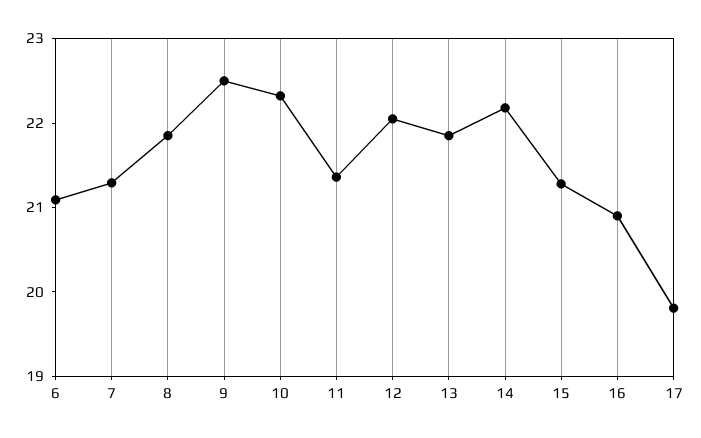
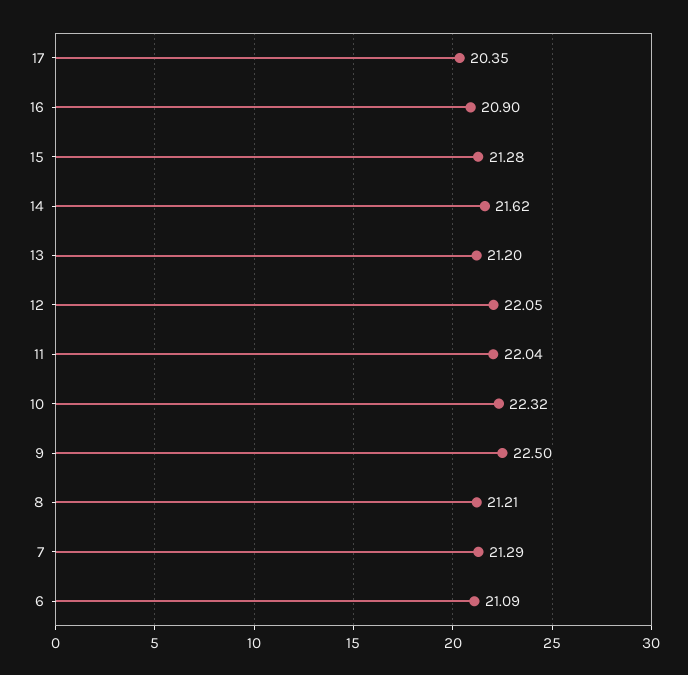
8: 21.8 -> 21.21
11: 21.4 -> 22.04
13: 21.8 -> 21.2
14: 22.2 -> 21.62
17: 19.8 -> 20.35

